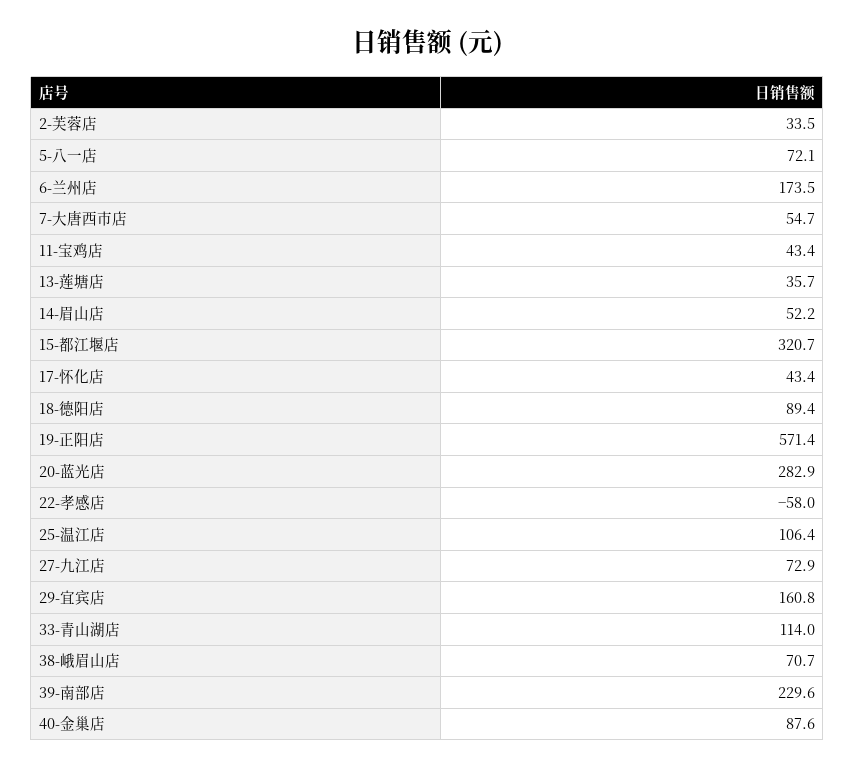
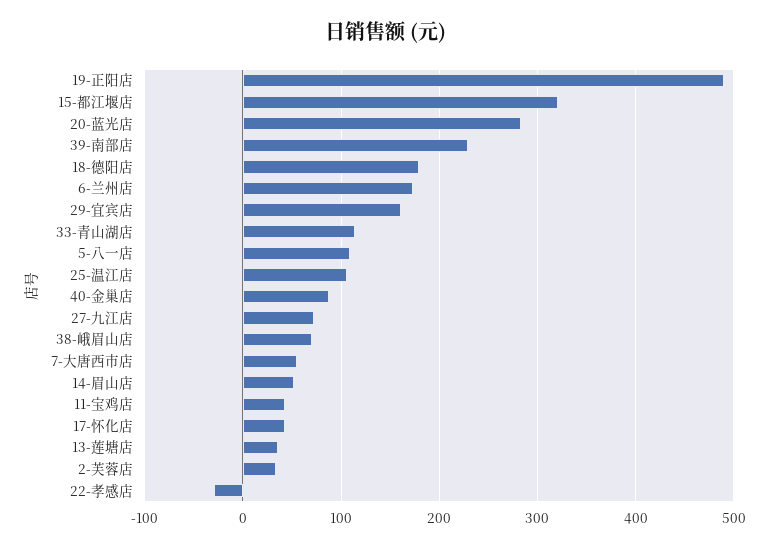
5-八一店: 72.1 -> 110
18-德阳店: 89.4 -> 180
19-正阳店: 571.4 -> 490
22-孝感店: -58 -> -30

